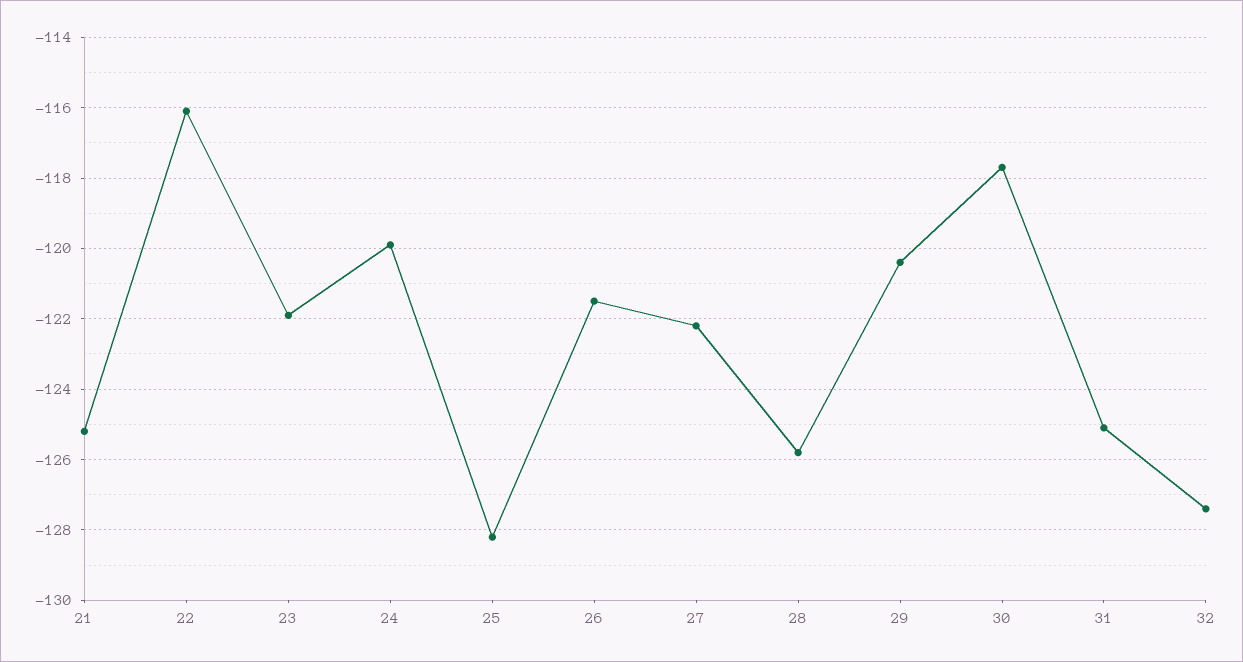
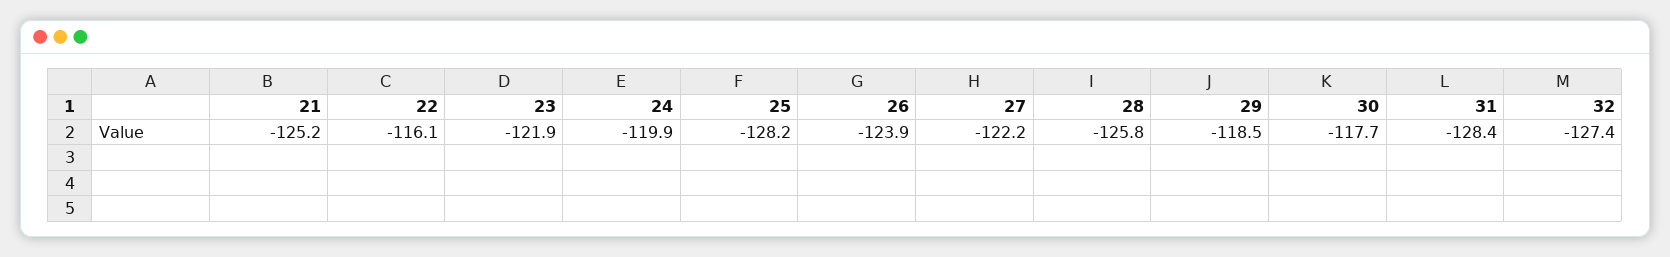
26: -121.5 -> -123.9
29: -120.5 -> -118.5
31: -125 -> -128.4

